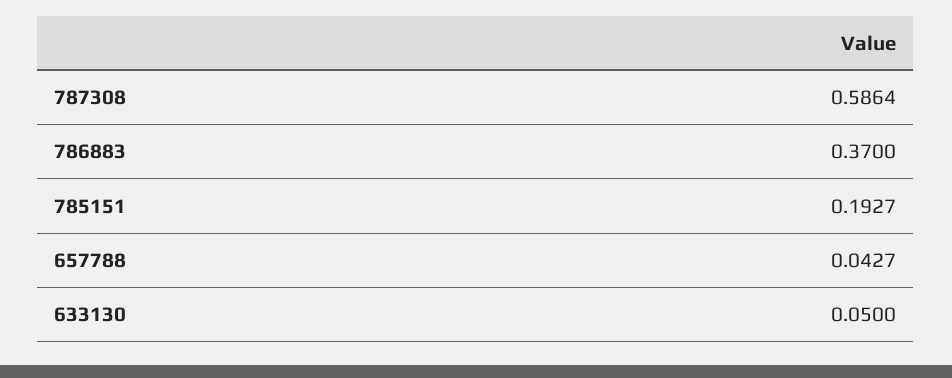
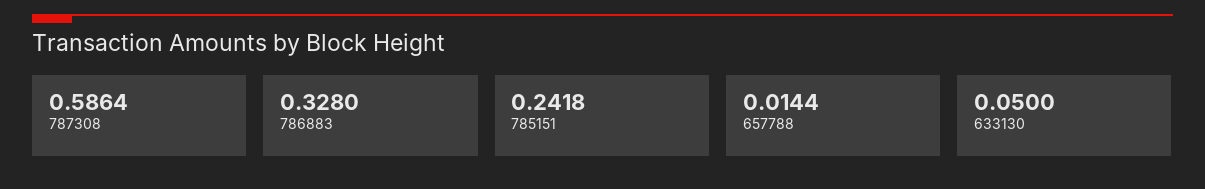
786883: 0.37 -> 0.328
785151: 0.1927 -> 0.2418
657788: 0.0427 -> 0.0144

